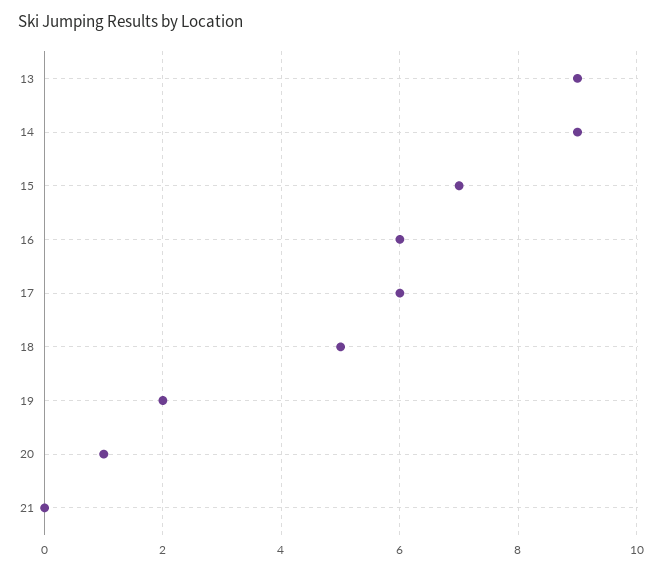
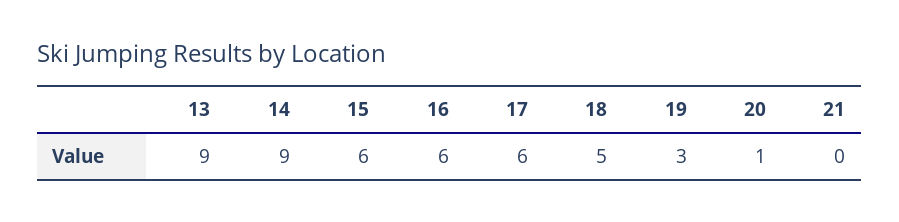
15: 7 -> 6
19: 2 -> 3

